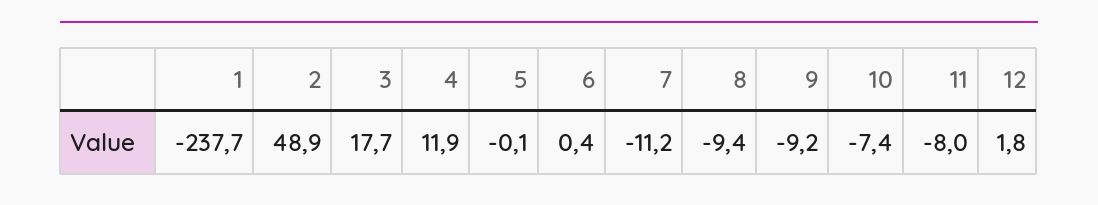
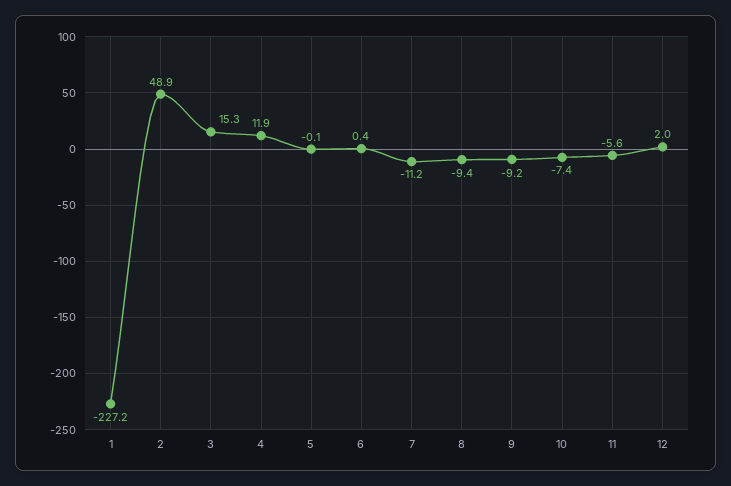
1: -237.7 -> -227.2
3: 17.7 -> 15.3
11: -8 -> -5.6
12: 1.8 -> 2

